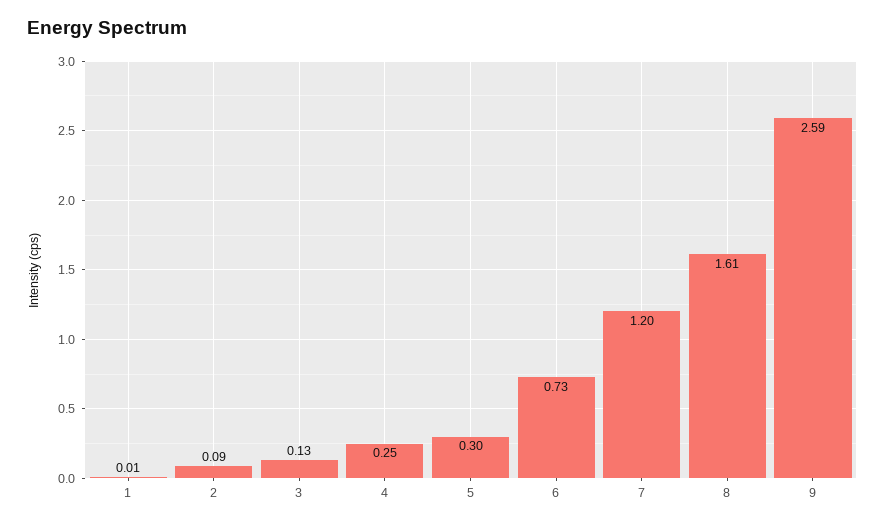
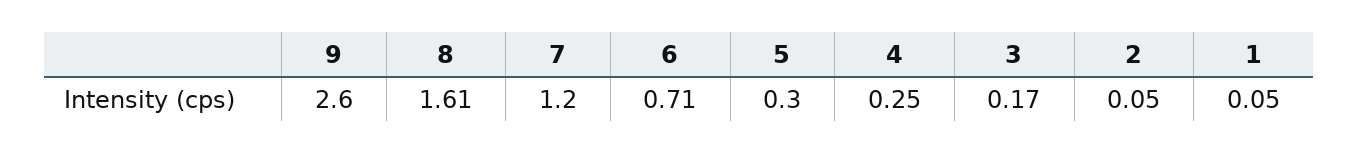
1: 0.01 -> 0.05
2: 0.09 -> 0.05
3: 0.13 -> 0.17
6: 0.73 -> 0.71
9: 2.59 -> 2.6

